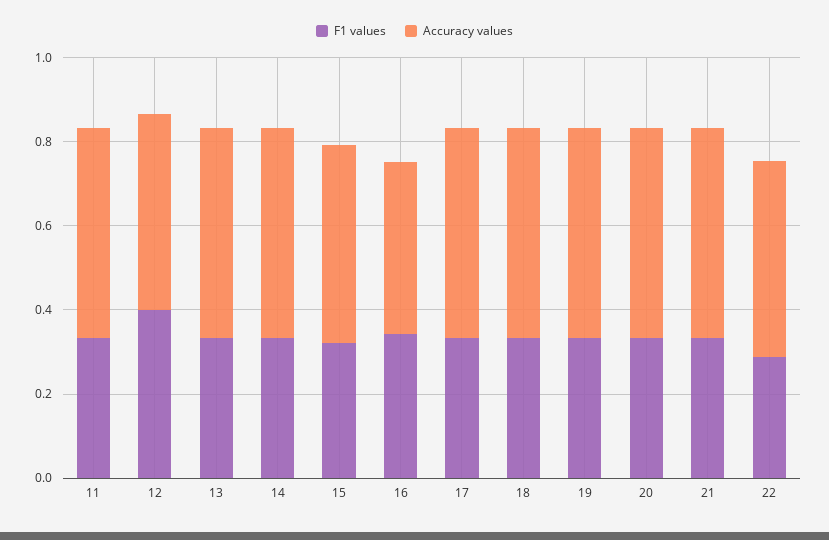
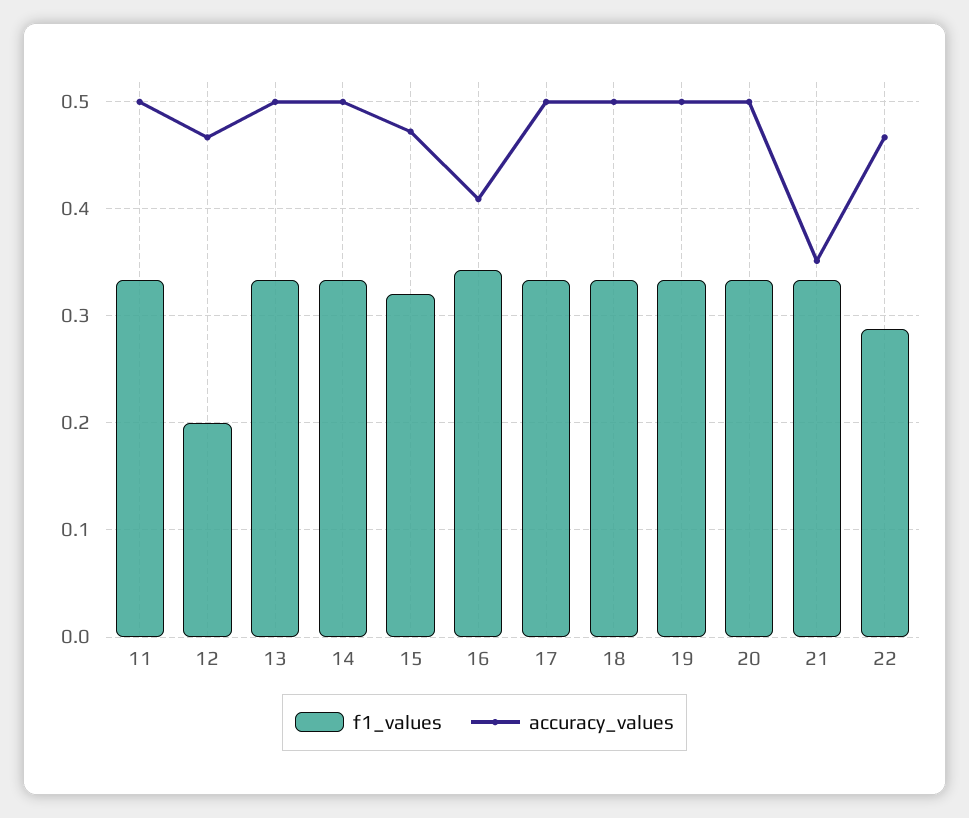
F1 values, 12: 0.4 -> 0.2
Accuracy values, 21: 0.5 -> 0.35

